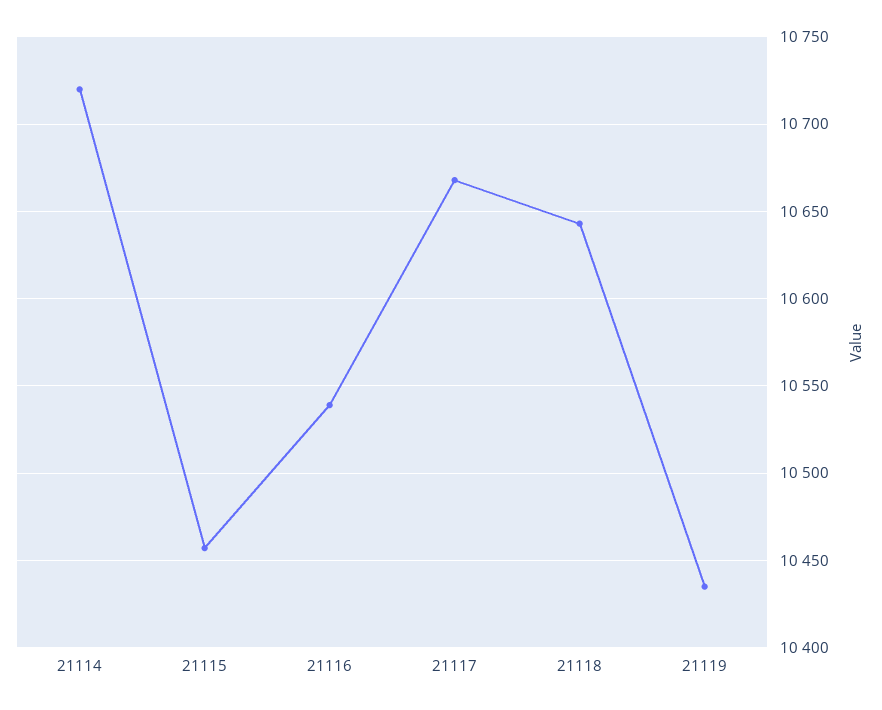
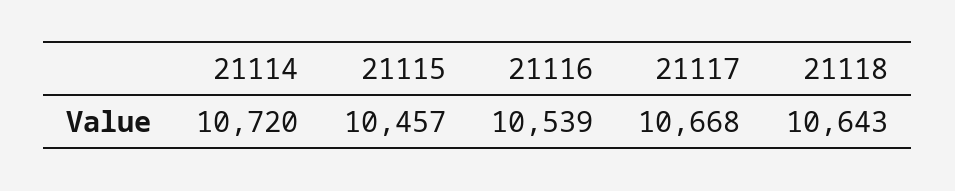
21119: 10435 -> none

